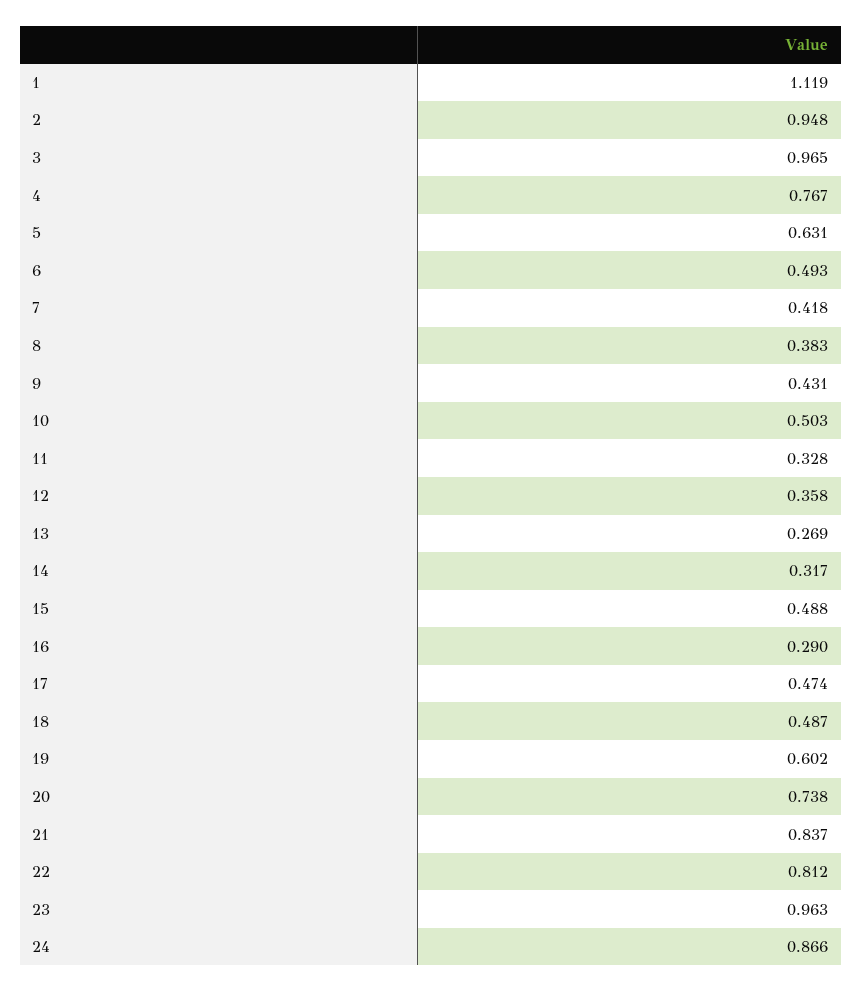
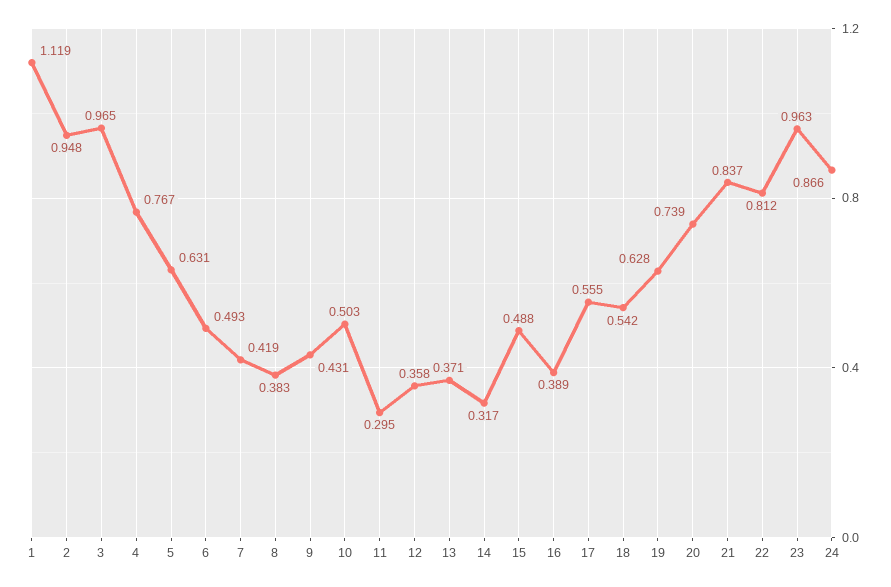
7: 0.418 -> 0.419
11: 0.328 -> 0.295
13: 0.269 -> 0.371
16: 0.29 -> 0.389
17: 0.474 -> 0.555
18: 0.487 -> 0.542
19: 0.602 -> 0.628
20: 0.738 -> 0.739

